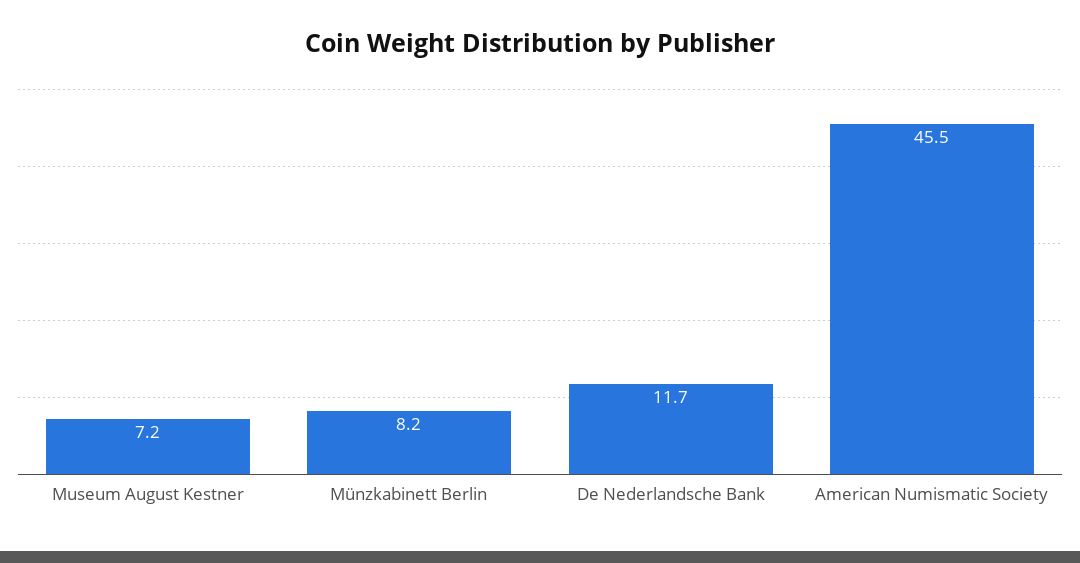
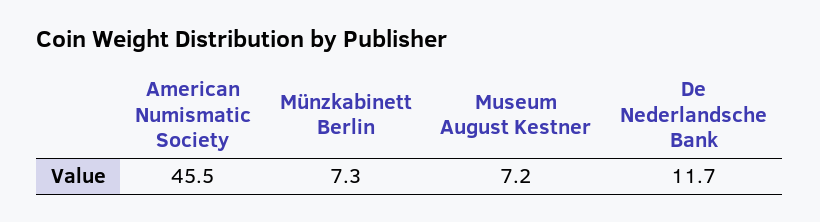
Münzkabinett Berlin: 8.2 -> 7.3

